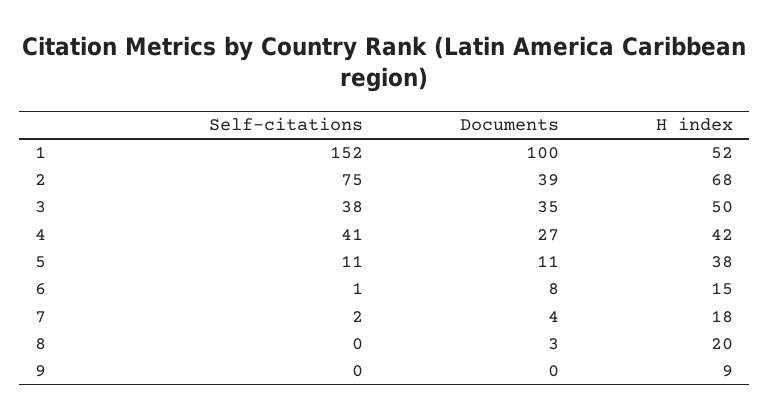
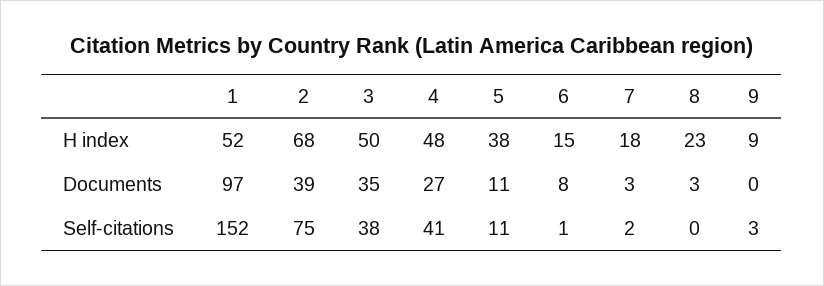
Documents, 1: 100 -> 97
H index, 4: 42 -> 48
Documents, 7: 4 -> 3
H index, 8: 20 -> 23
Self-citations, 9: 0 -> 3

